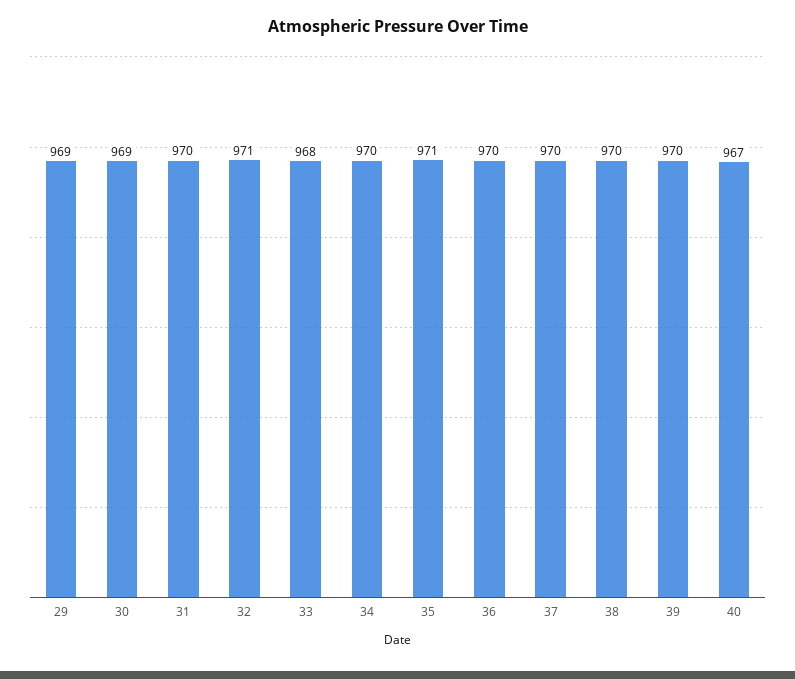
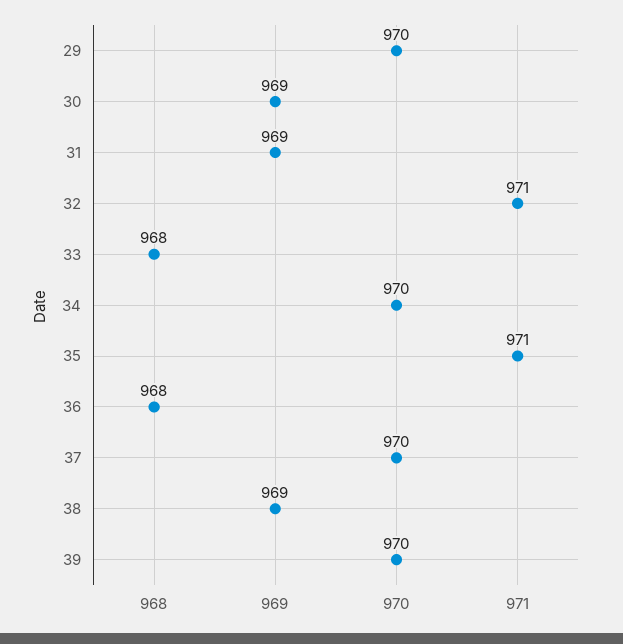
29: 969 -> 970
31: 970 -> 969
36: 970 -> 968
38: 970 -> 969
40: 967 -> none

